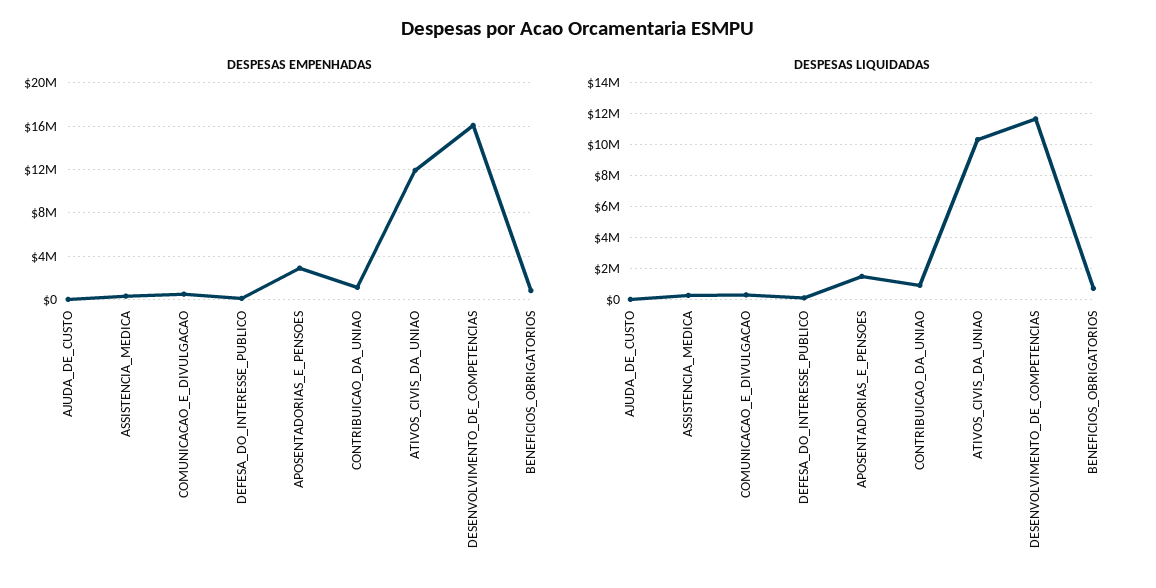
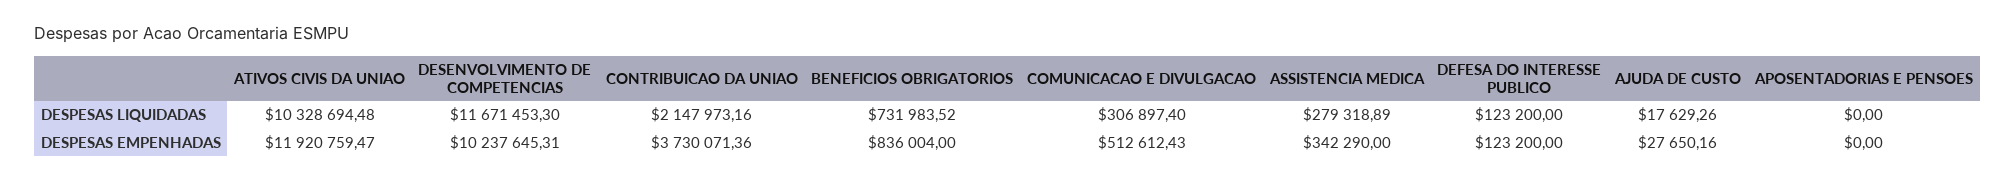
DESPESAS EMPENHADAS, APOSENTADORIAS_E_PENSOES: 3000000 -> 0
DESPESAS EMPENHADAS, CONTRIBUICAO_DA_UNIAO: 1000000 -> 3730071.36
DESPESAS EMPENHADAS, DESENVOLVIMENTO_DE_COMPETENCIAS: 16000000 -> 10237645.31
DESPESAS LIQUIDADAS, APOSENTADORIAS_E_PENSOES: 1500000 -> 0
DESPESAS LIQUIDADAS, CONTRIBUICAO_DA_UNIAO: 1000000 -> 2147973.16

